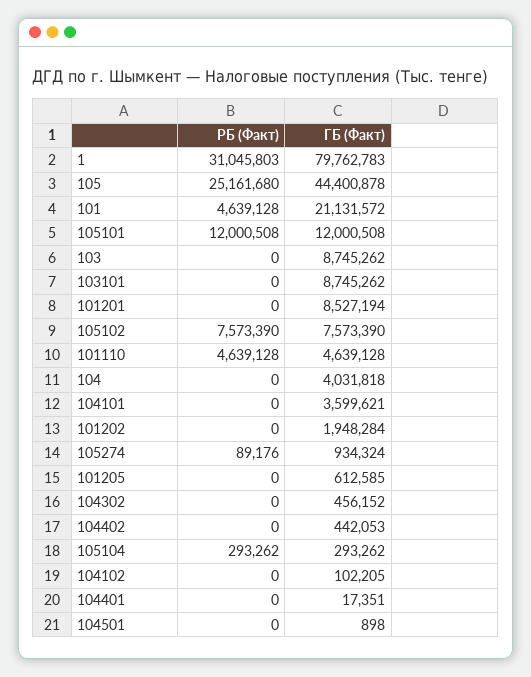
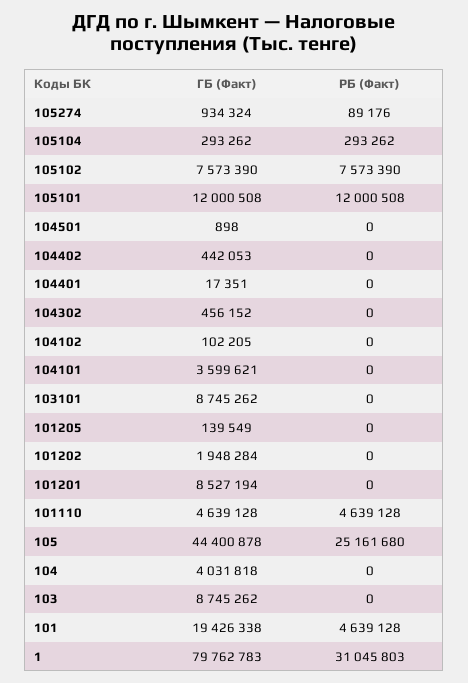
ГБ (Факт), 101: 21131572 -> 19426338
ГБ (Факт), 101205: 612585 -> 139549

